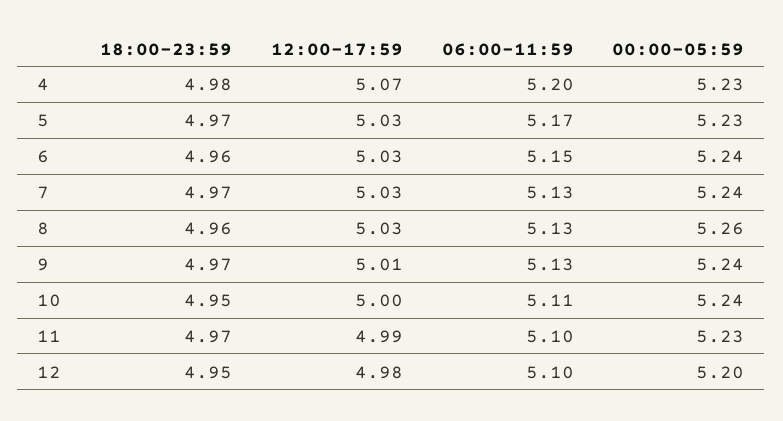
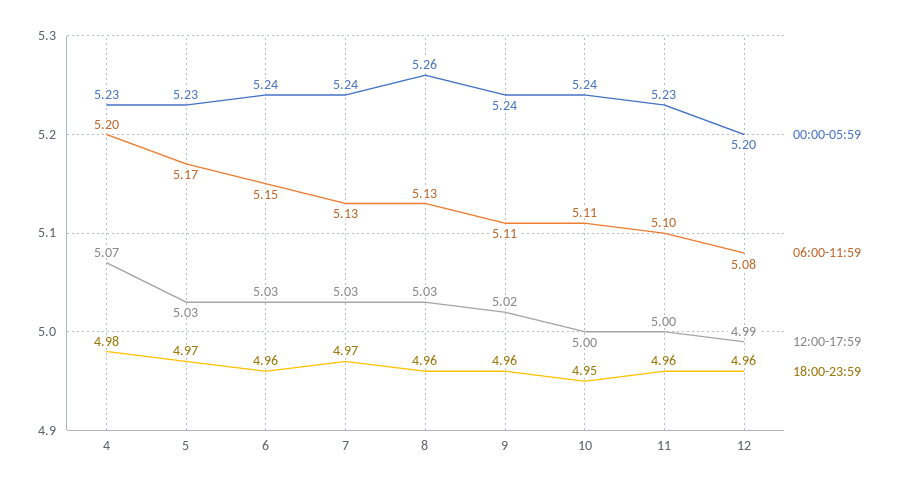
18:00-23:59, 9: 4.97 -> 4.96
12:00-17:59, 9: 5.01 -> 5.02
06:00-11:59, 9: 5.13 -> 5.11
18:00-23:59, 11: 4.97 -> 4.96
12:00-17:59, 11: 4.99 -> 5
18:00-23:59, 12: 4.95 -> 4.96
12:00-17:59, 12: 4.98 -> 4.99
06:00-11:59, 12: 5.1 -> 5.08

